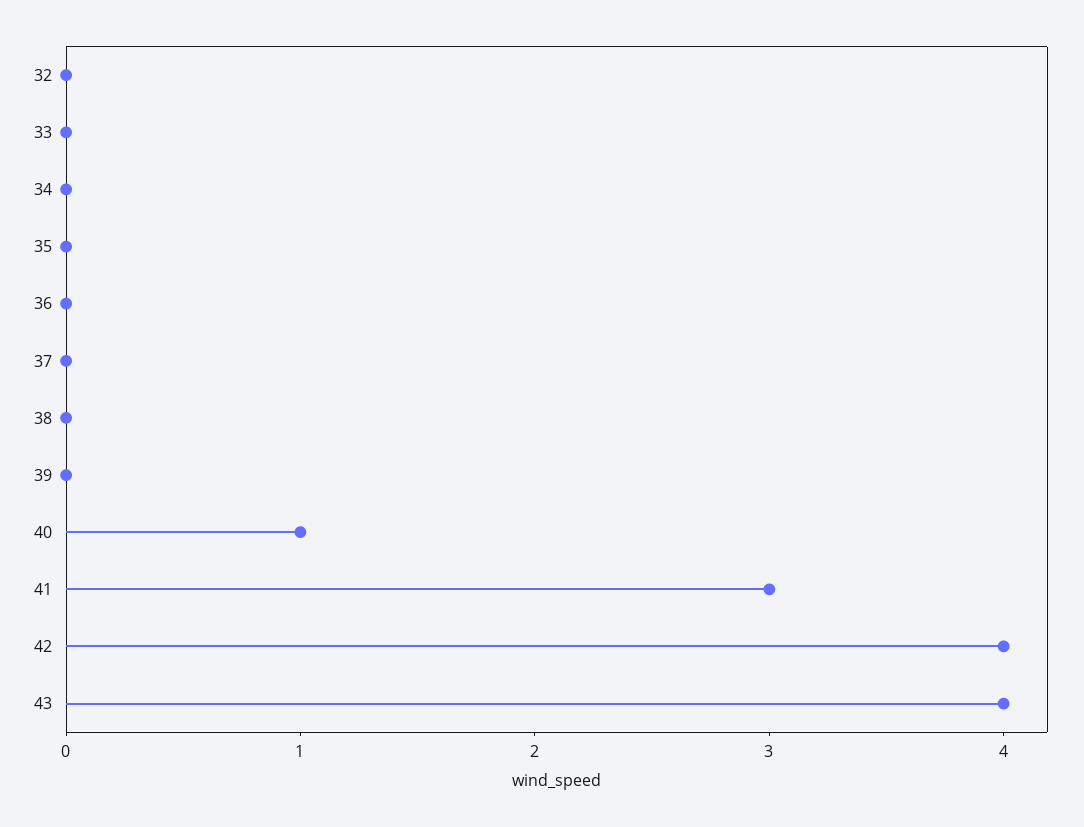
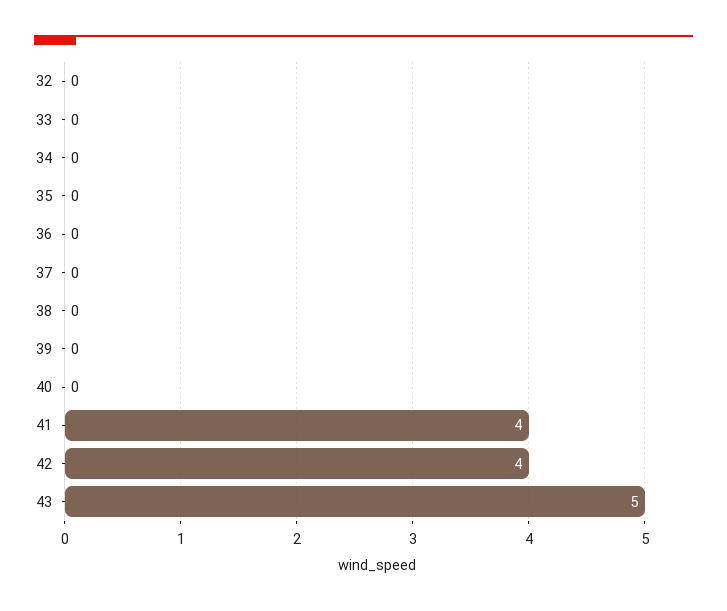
40: 1 -> 0
41: 3 -> 4
43: 4 -> 5

